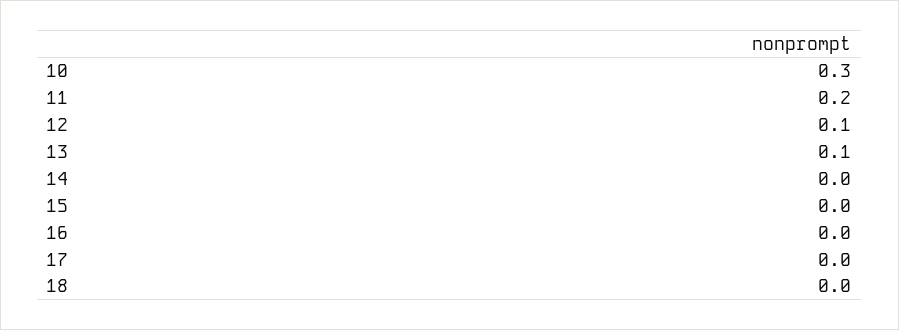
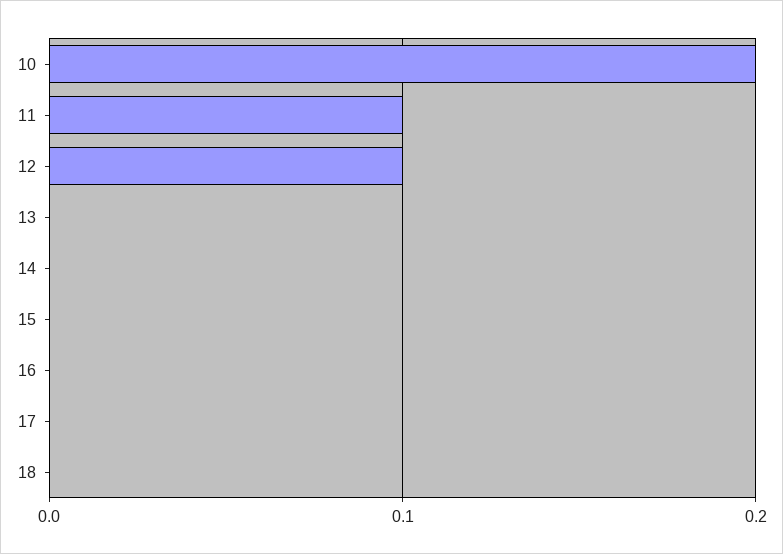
10: 0.3 -> 0.2
11: 0.2 -> 0.1
13: 0.1 -> 0

